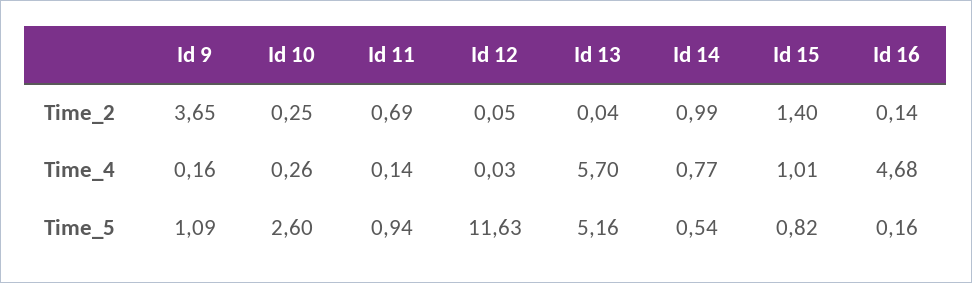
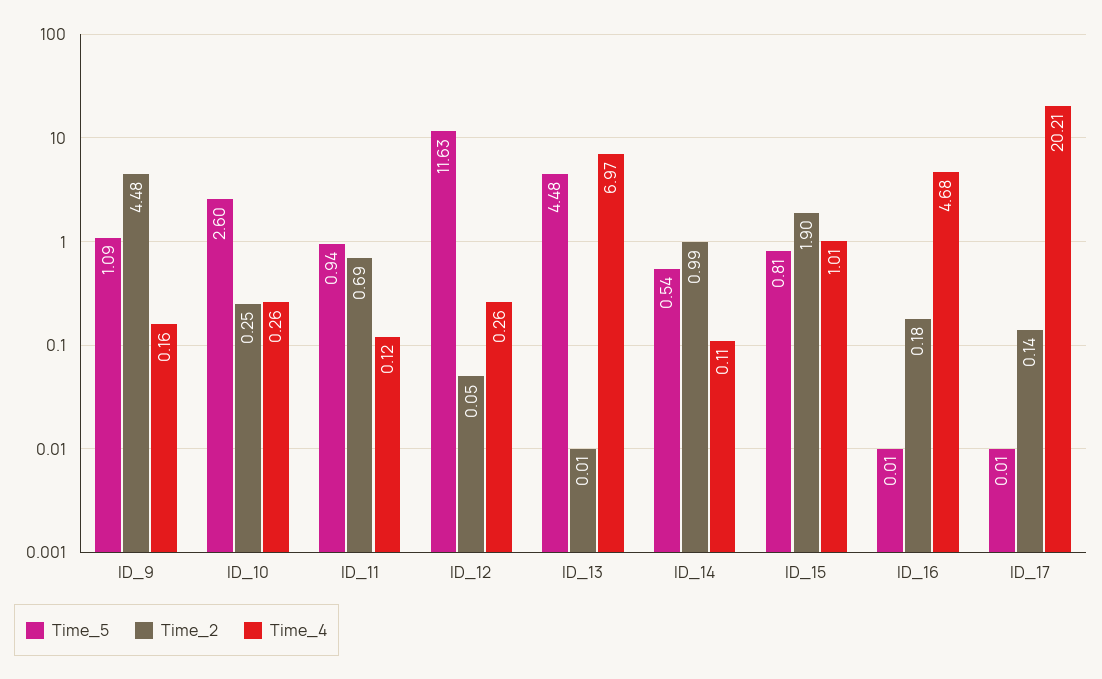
Time_2, Id 9: 3.65 -> 4.48
Time_2, Id 13: 0.04 -> 0.01
Time_2, Id 15: 1.4 -> 1.9
Time_2, Id 16: 0.14 -> 0.18
Time_4, Id 11: 0.14 -> 0.12
Time_4, Id 12: 0.03 -> 0.26
Time_4, Id 13: 5.7 -> 6.97
Time_4, Id 14: 0.77 -> 0.11
Time_5, Id 13: 5.16 -> 4.48
Time_5, Id 15: 0.82 -> 0.81
Time_5, Id 16: 0.16 -> 0.01
Time_5, ID_17: none -> 0.01
Time_2, ID_17: none -> 0.14
Time_4, ID_17: none -> 20.21

